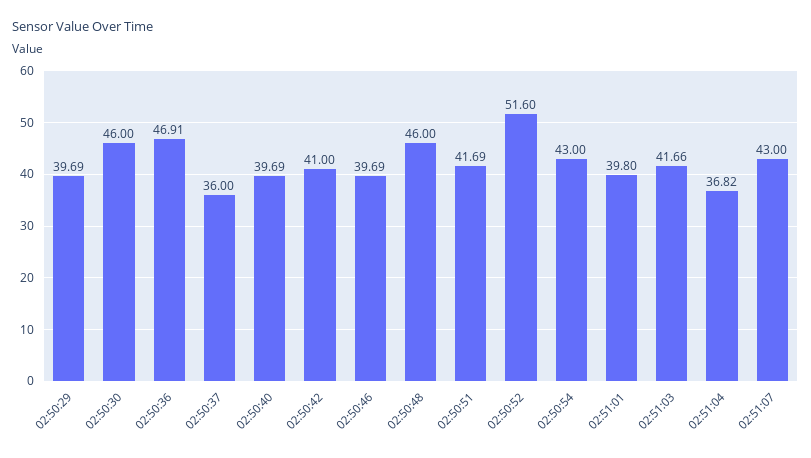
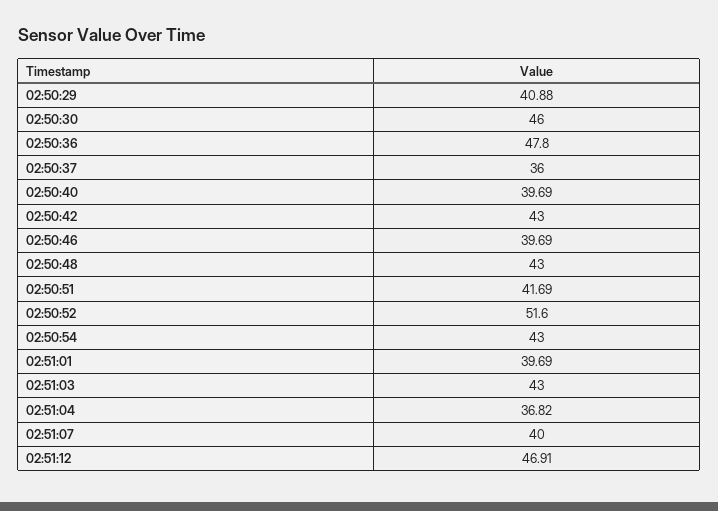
02:50:29: 39.69 -> 40.88
02:50:36: 46.91 -> 47.8
02:50:42: 41 -> 43
02:50:48: 46 -> 43
02:51:01: 39.8 -> 39.69
02:51:03: 41.66 -> 43
02:51:07: 43 -> 40
02:51:12: none -> 46.91

